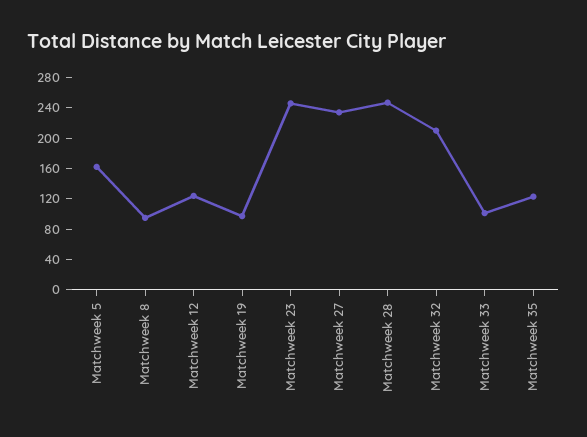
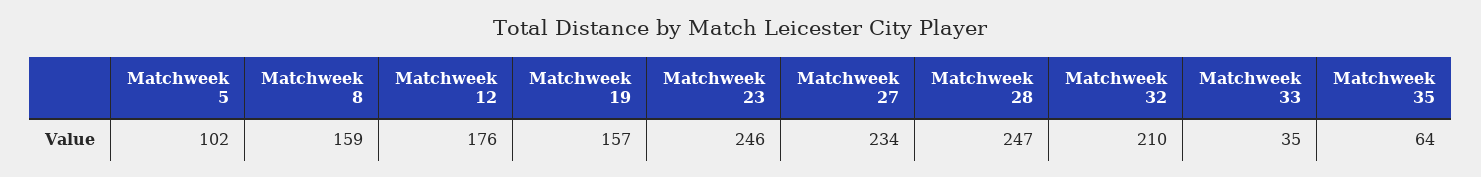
Matchweek 5: 160 -> 102
Matchweek 8: 100 -> 159
Matchweek 12: 120 -> 176
Matchweek 19: 100 -> 157
Matchweek 33: 100 -> 35
Matchweek 35: 120 -> 64

